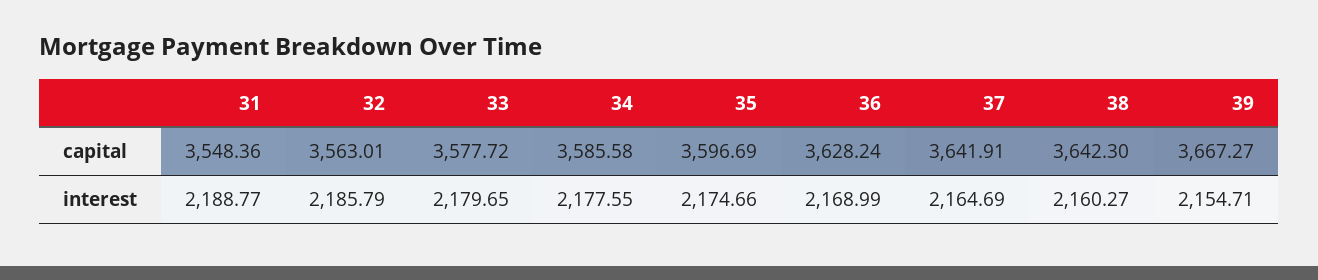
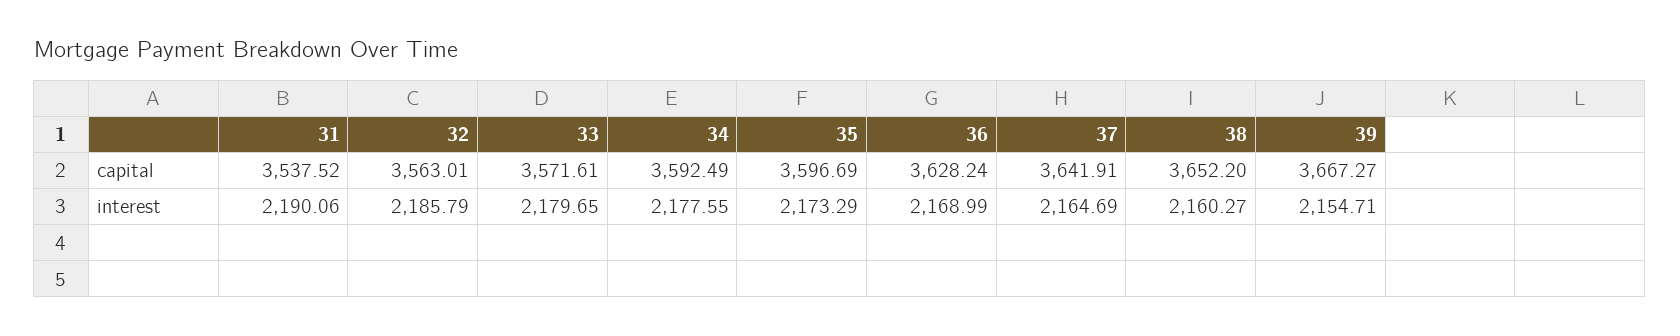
31, capital: 3548.36 -> 3537.52
33, capital: 3577.72 -> 3571.61
34, capital: 3585.58 -> 3592.49
38, capital: 3642.3 -> 3652.2
31, interest: 2188.77 -> 2190.06
35, interest: 2174.66 -> 2173.29

